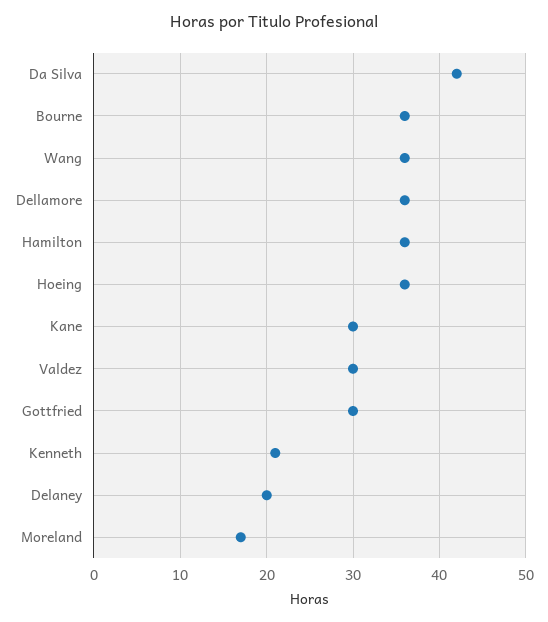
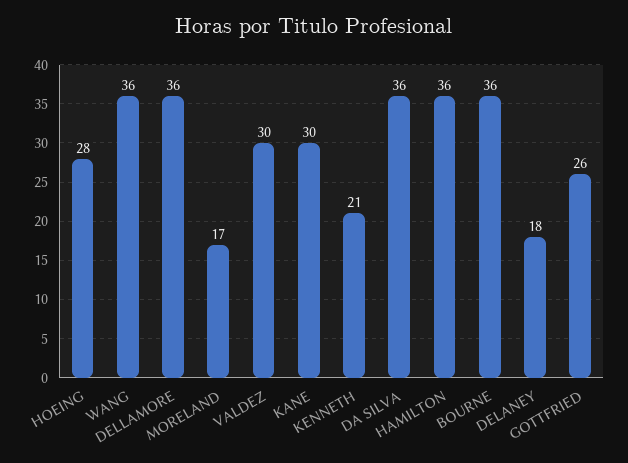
Da Silva: 42 -> 36
Hoeing: 36 -> 28
Gottfried: 30 -> 26
Delaney: 20 -> 18

